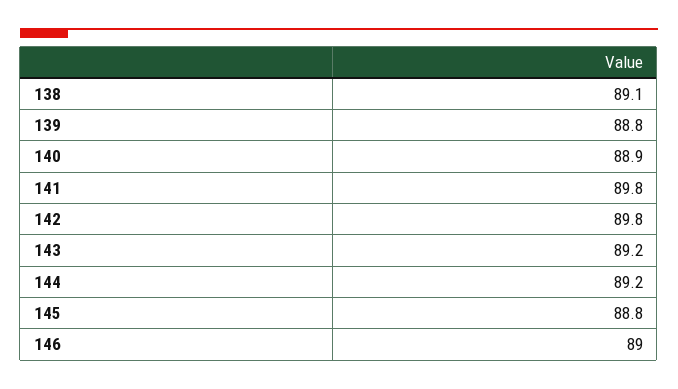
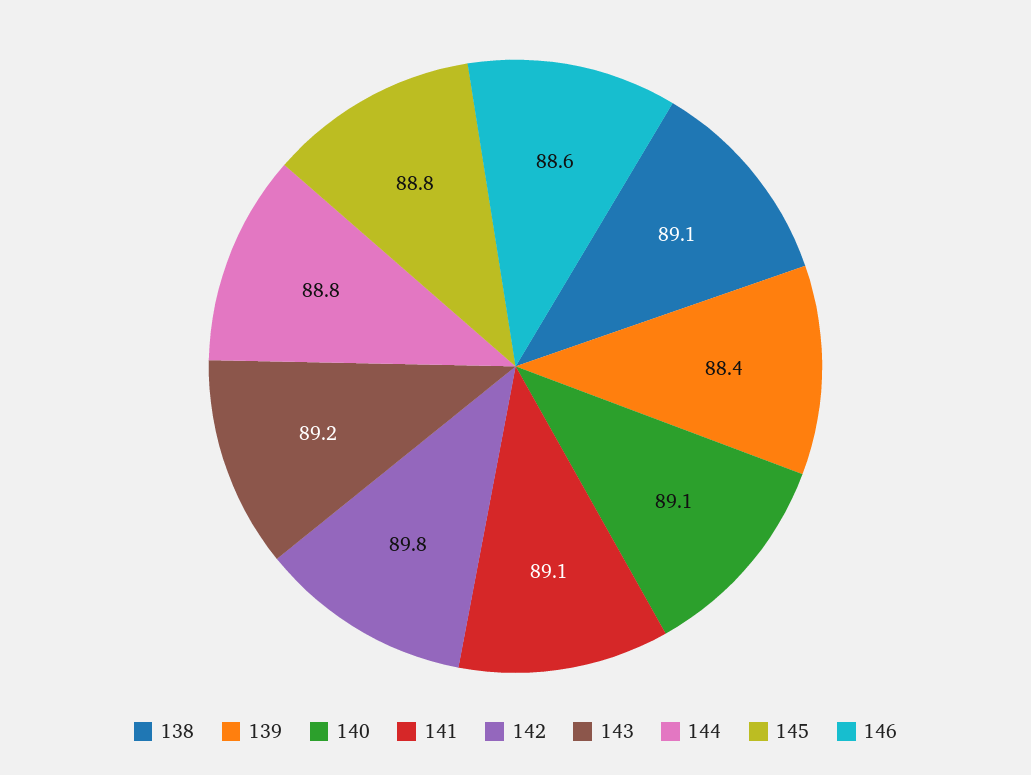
139: 88.8 -> 88.4
140: 88.9 -> 89.1
141: 89.8 -> 89.1
144: 89.2 -> 88.8
146: 89 -> 88.6

